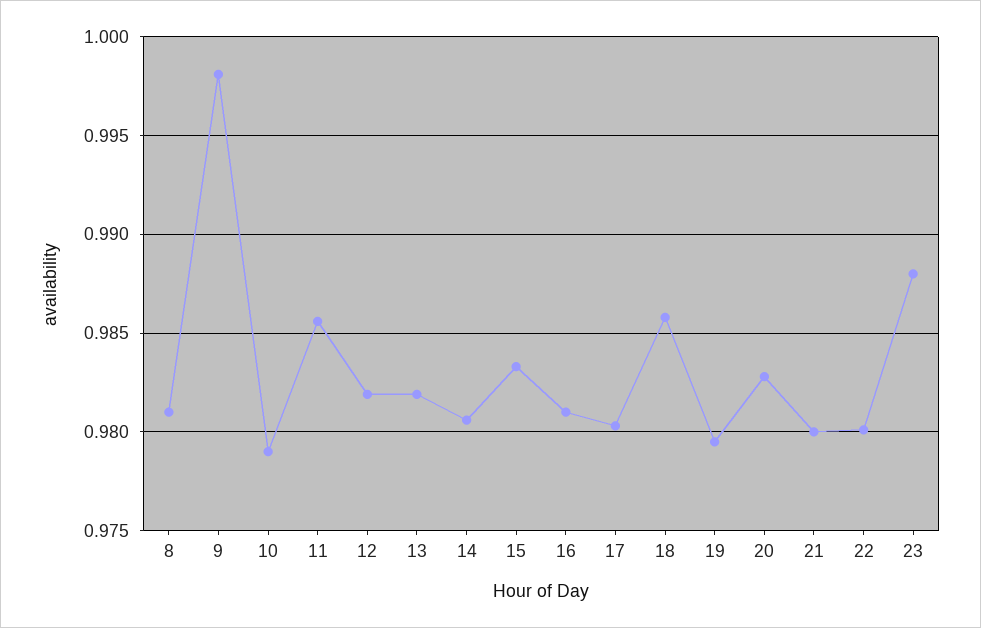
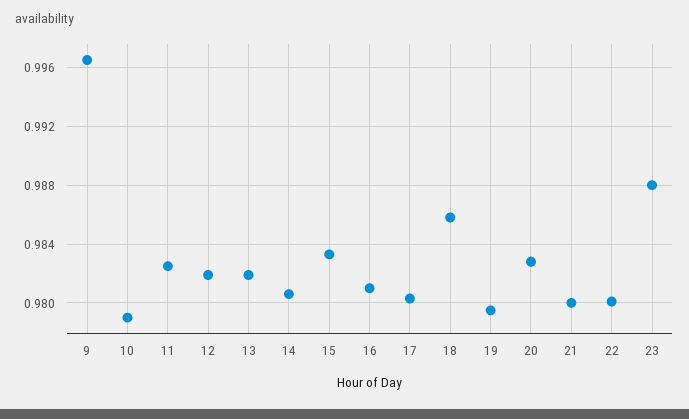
8: 0.981 -> none
9: 0.998 -> 0.9965
11: 0.9855 -> 0.9825

